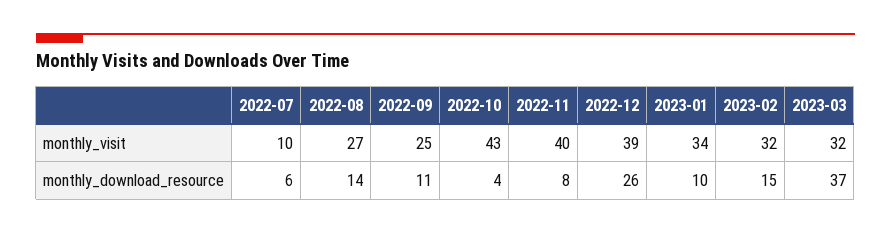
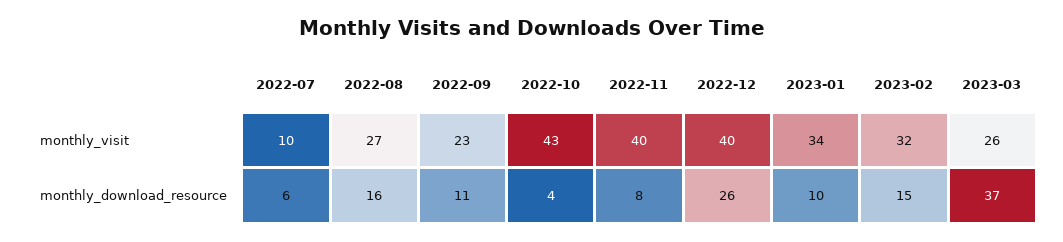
2022-09, monthly_visit: 25 -> 23
2022-12, monthly_visit: 39 -> 40
2023-03, monthly_visit: 32 -> 26
2022-08, monthly_download_resource: 14 -> 16

